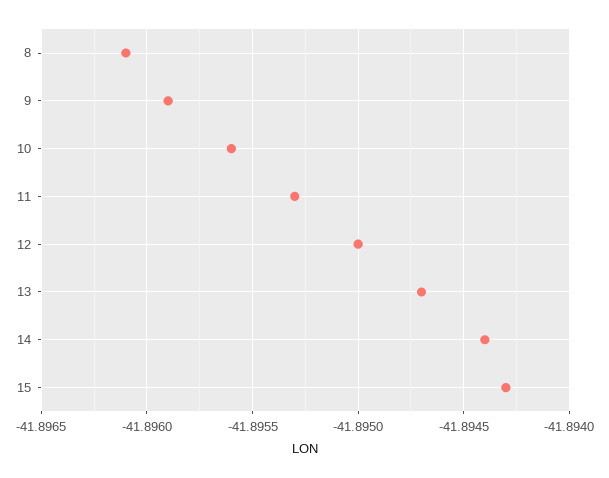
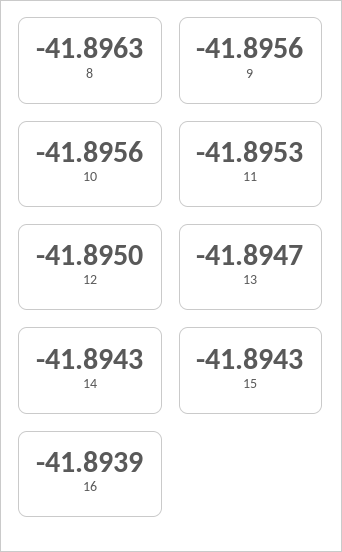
8: -41.8961 -> -41.8963
9: -41.8959 -> -41.8956
14: -41.8944 -> -41.8943
16: none -> -41.8939

